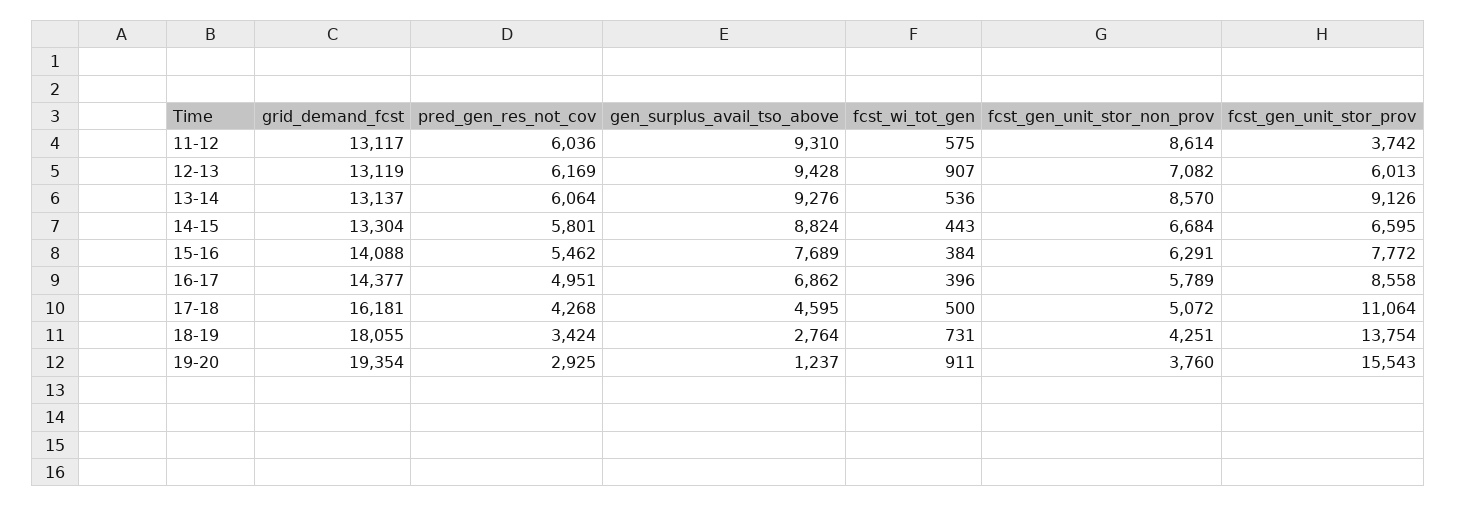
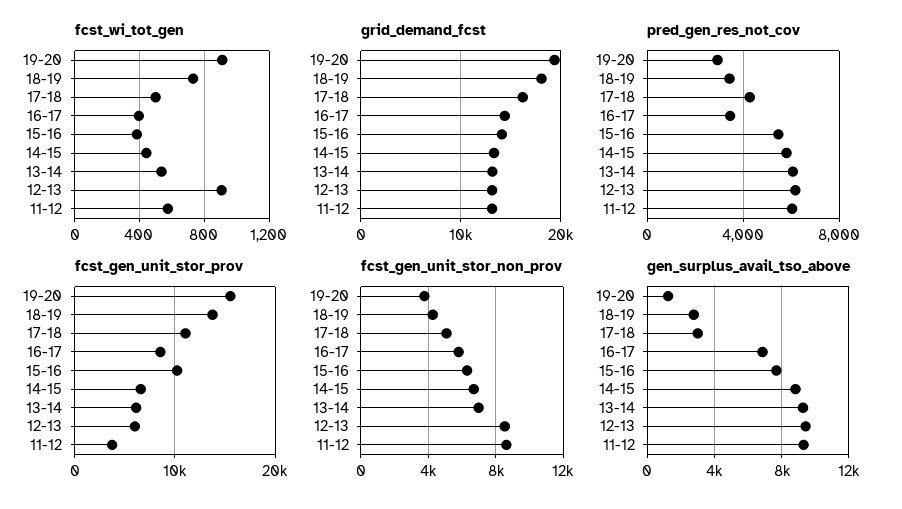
fcst_gen_unit_stor_non_prov, 12-13: 7082 -> 8500
fcst_gen_unit_stor_non_prov, 13-14: 8570 -> 7000
fcst_gen_unit_stor_prov, 13-14: 9126 -> 6000
fcst_gen_unit_stor_prov, 15-16: 7772 -> 10000
pred_gen_res_not_cov, 16-17: 4951 -> 3500
gen_surplus_avail_tso_above, 17-18: 4595 -> 3000

